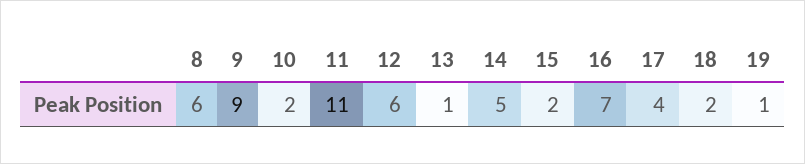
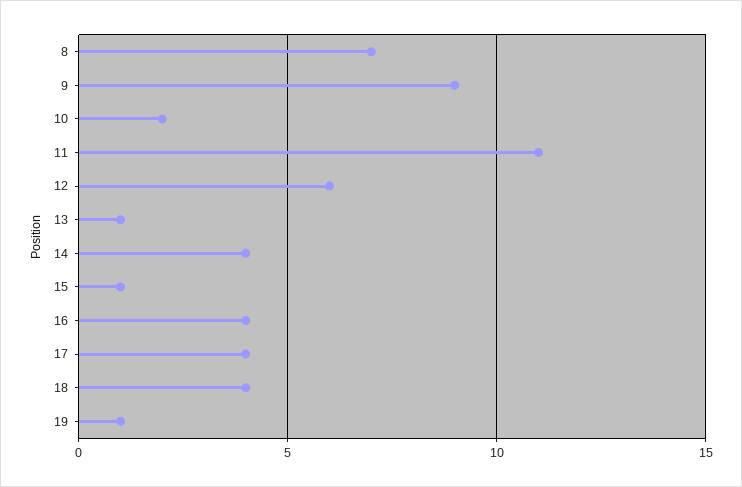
8: 6 -> 7
14: 5 -> 4
15: 2 -> 1
16: 7 -> 4
18: 2 -> 4

